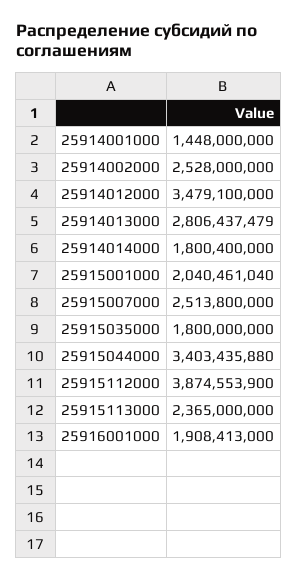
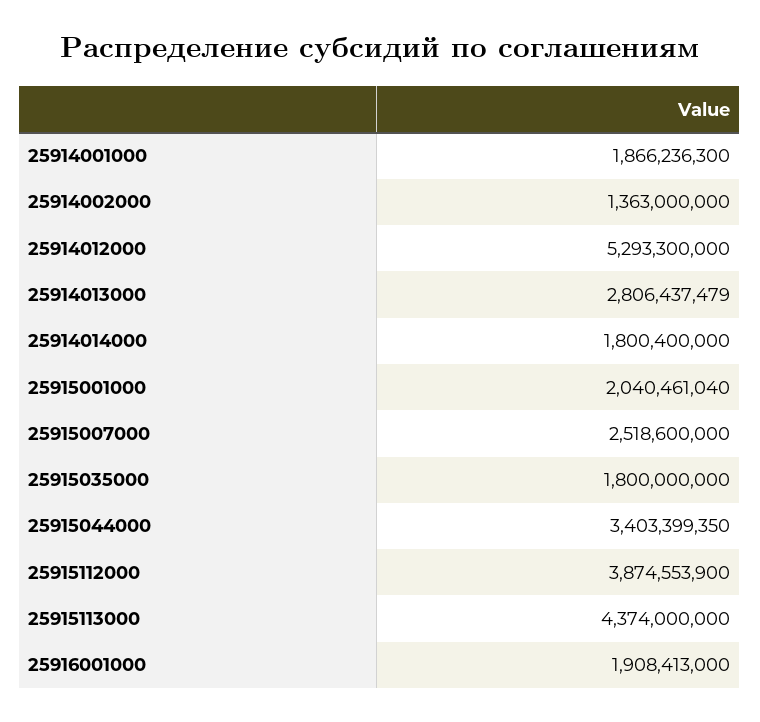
25914001000: 1448000000 -> 1866236300
25914002000: 2528000000 -> 1363000000
25914012000: 3479100000 -> 5293300000
25915007000: 2513800000 -> 2518600000
25915044000: 3403435880 -> 3403399350
25915113000: 2365000000 -> 4374000000

